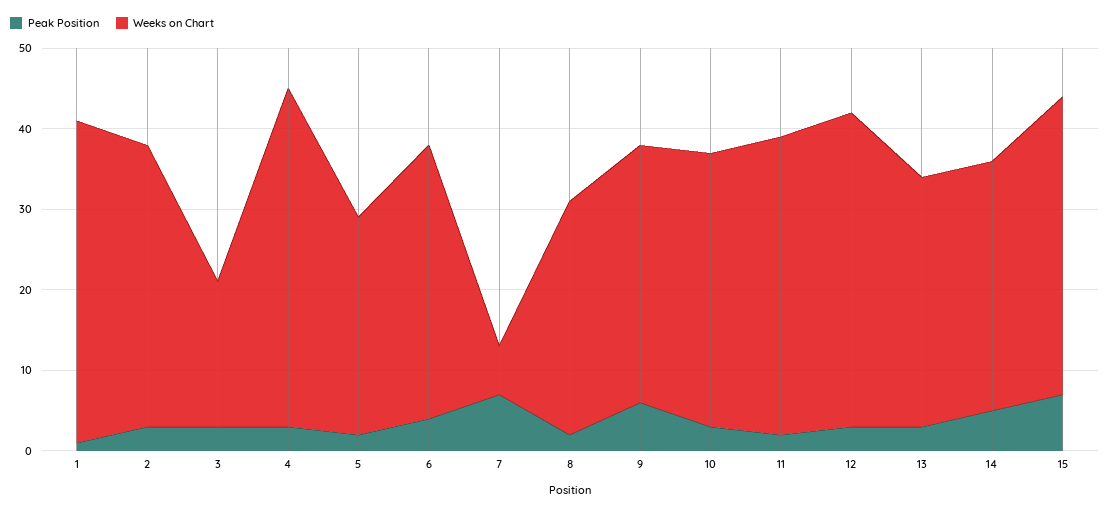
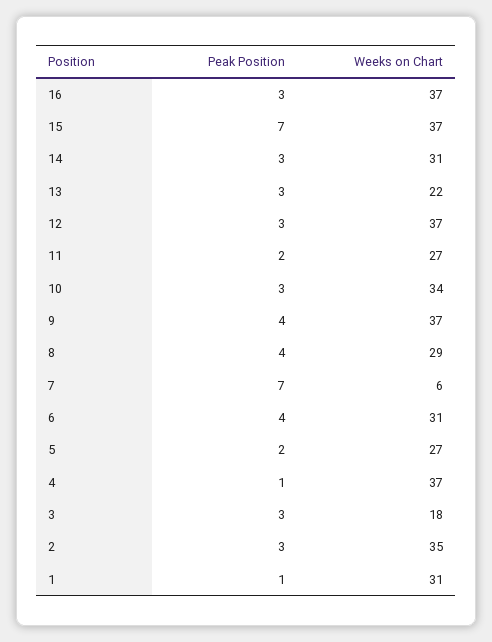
Weeks on Chart, 1: 40 -> 31
Peak Position, 4: 3 -> 1
Weeks on Chart, 4: 42 -> 37
Weeks on Chart, 6: 34 -> 31
Peak Position, 8: 2 -> 4
Peak Position, 9: 6 -> 4
Weeks on Chart, 9: 32 -> 37
Weeks on Chart, 11: 37 -> 27
Weeks on Chart, 12: 39 -> 37
Weeks on Chart, 13: 31 -> 22
Peak Position, 14: 5 -> 3
Peak Position, 16: none -> 3
Weeks on Chart, 16: none -> 37

